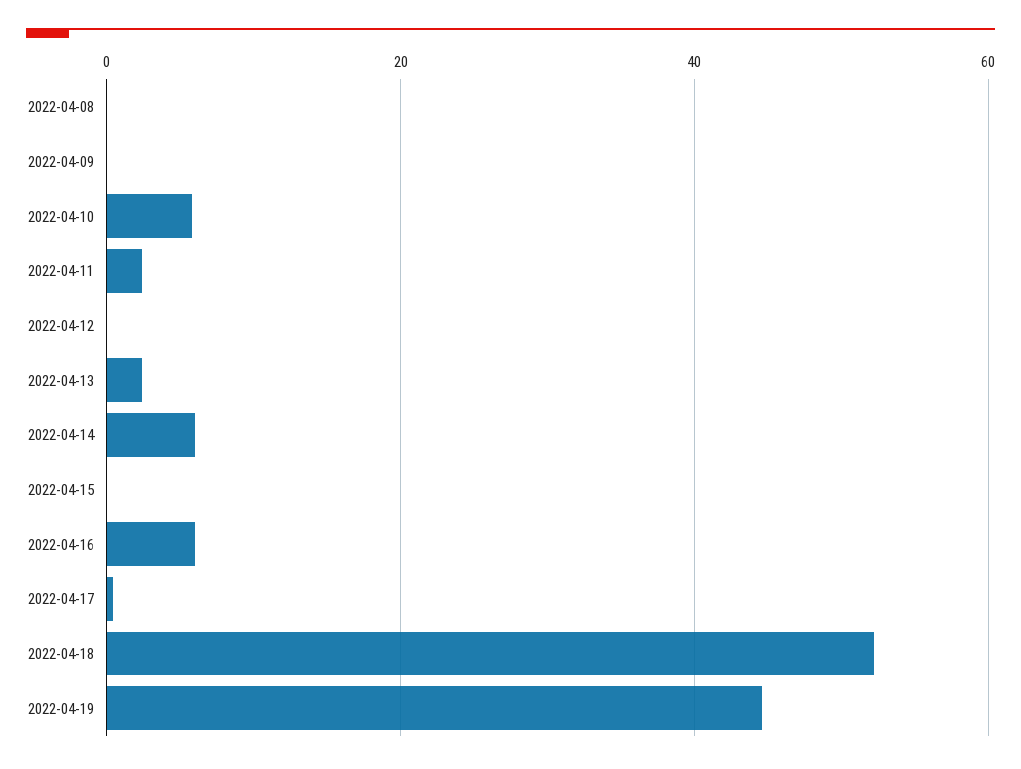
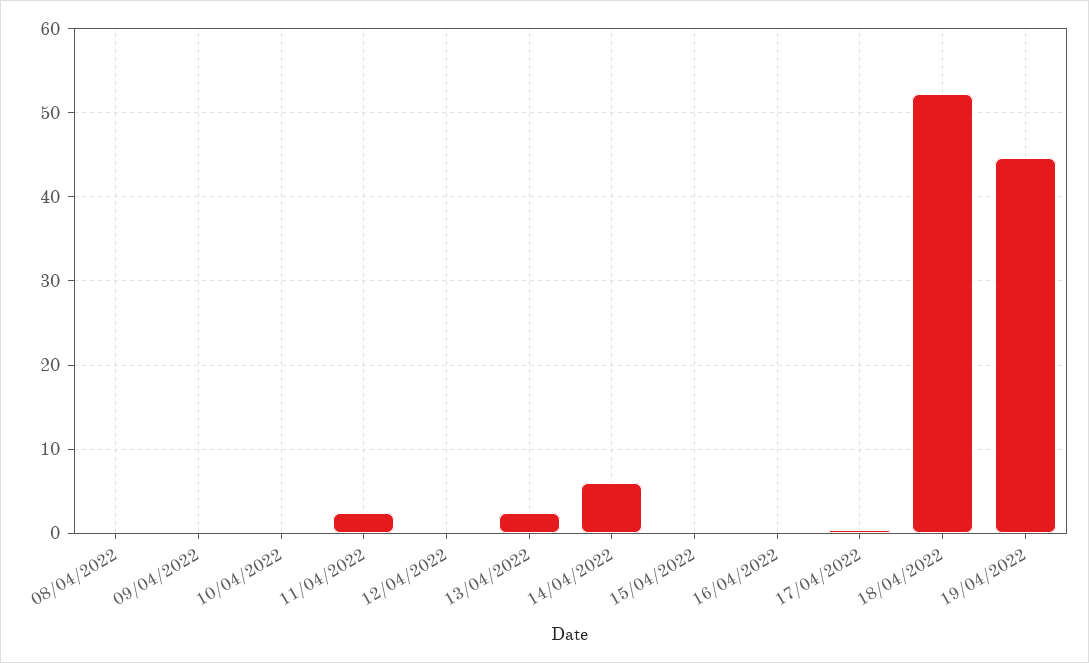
2022-04-10: 6 -> 0
2022-04-16: 6 -> 0

